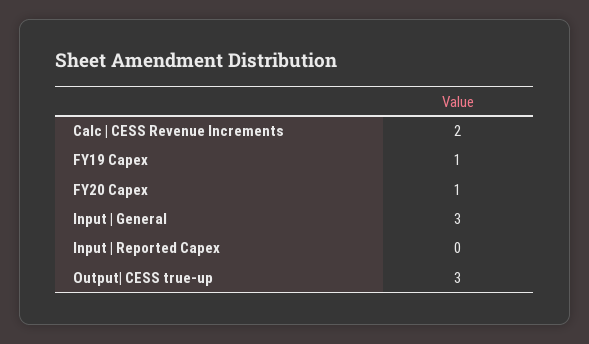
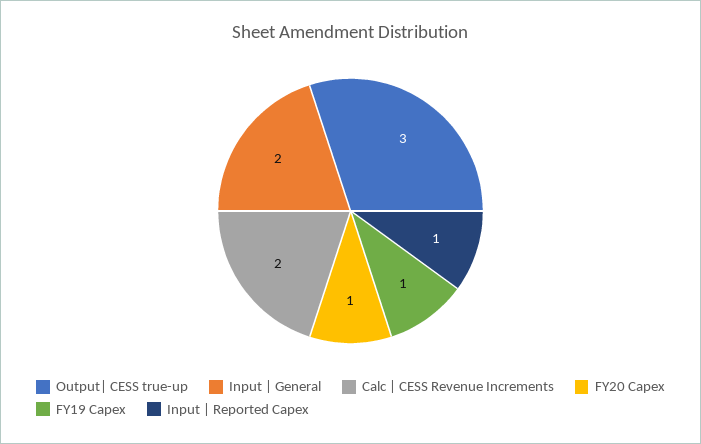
Input | General: 3 -> 2
Input | Reported Capex: 0 -> 1

